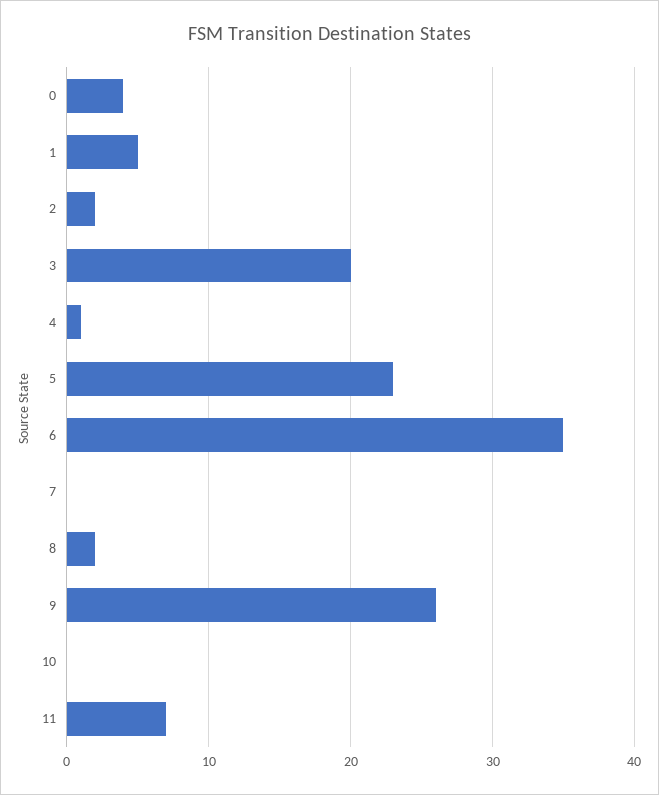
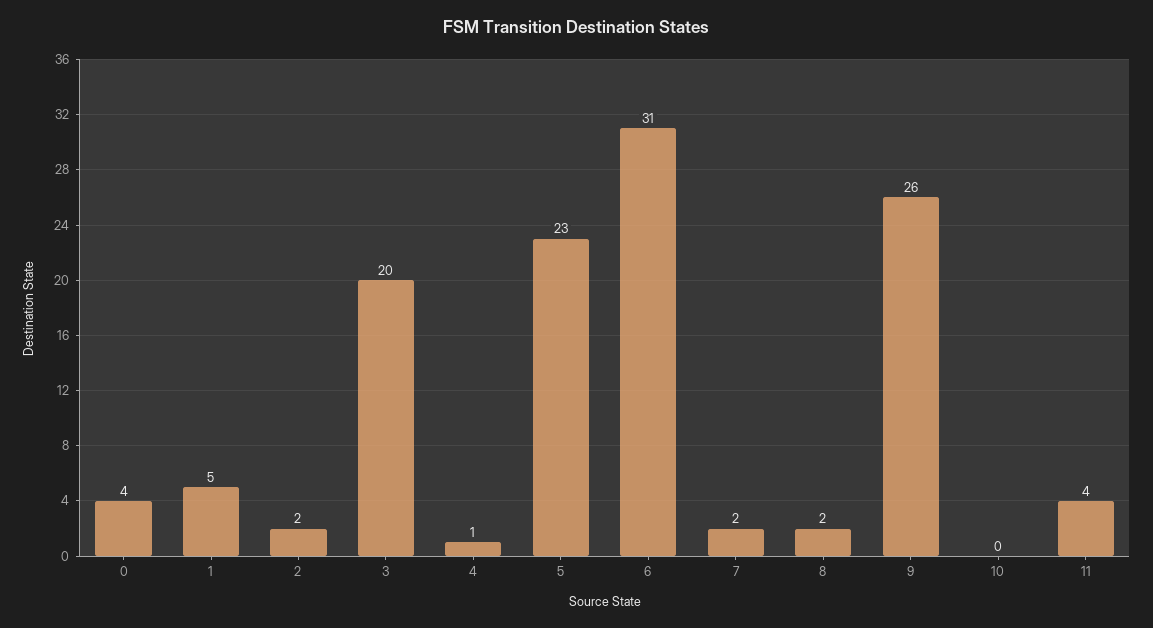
6: 35 -> 31
7: 0 -> 2
11: 7 -> 4

